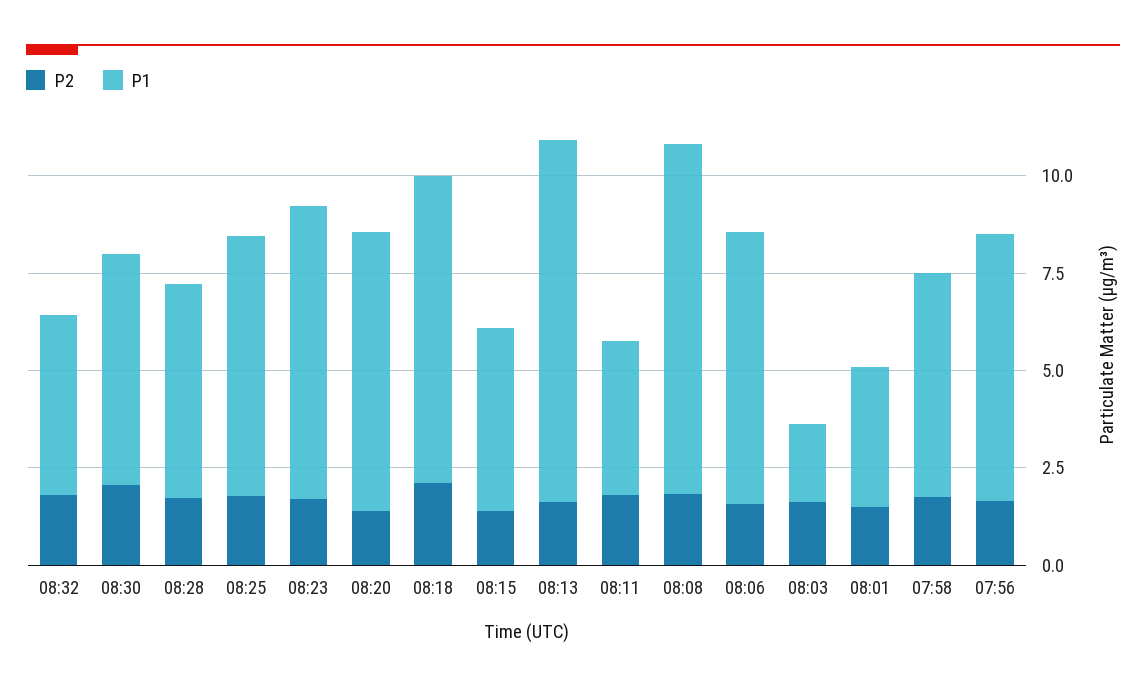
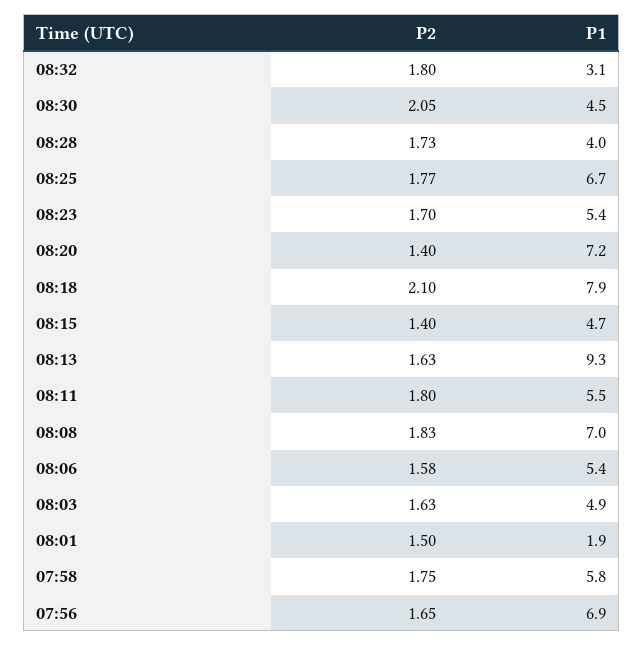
P1, 08:32: 4.5 -> 3.1
P1, 08:30: 6 -> 4.5
P1, 08:28: 5.5 -> 4
P1, 08:23: 7.5 -> 5.4
P1, 08:11: 4 -> 5.5
P1, 08:08: 9 -> 7
P1, 08:06: 7 -> 5.4
P1, 08:03: 2 -> 4.9
P1, 08:01: 3.5 -> 1.9

